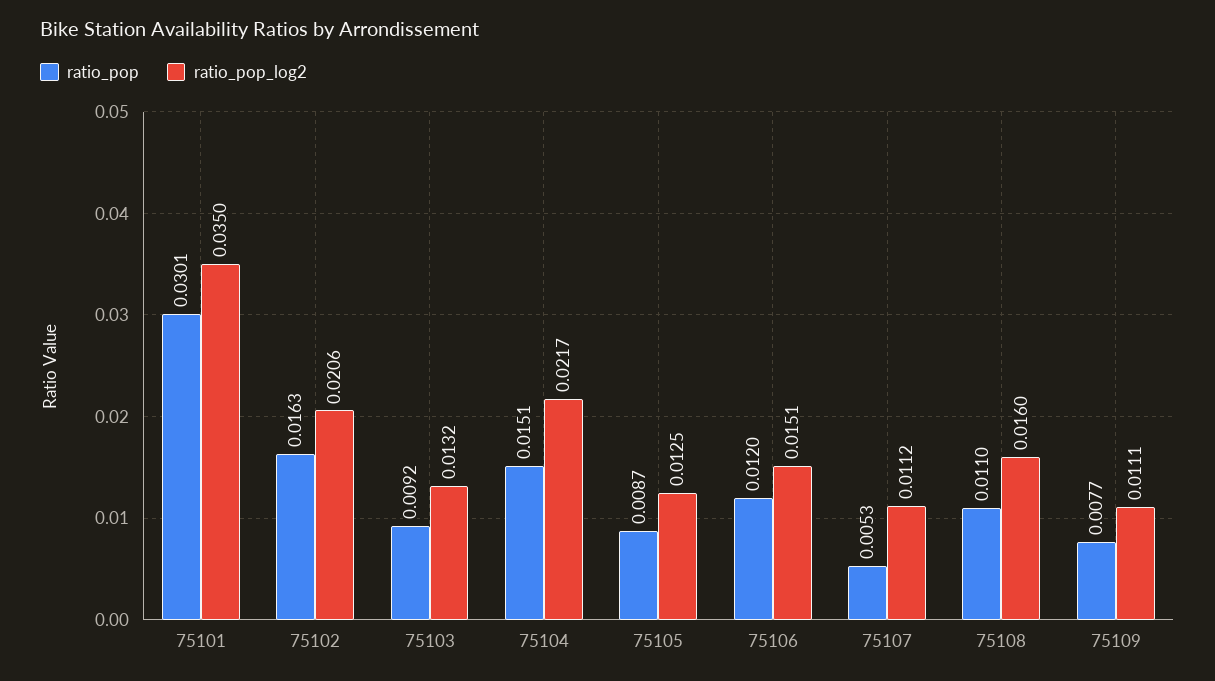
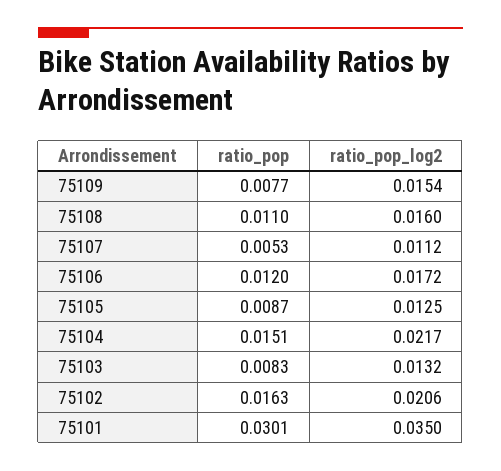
ratio_pop, 75103: 0.0092 -> 0.0083
ratio_pop_log2, 75106: 0.0151 -> 0.0172
ratio_pop_log2, 75109: 0.0111 -> 0.0154

